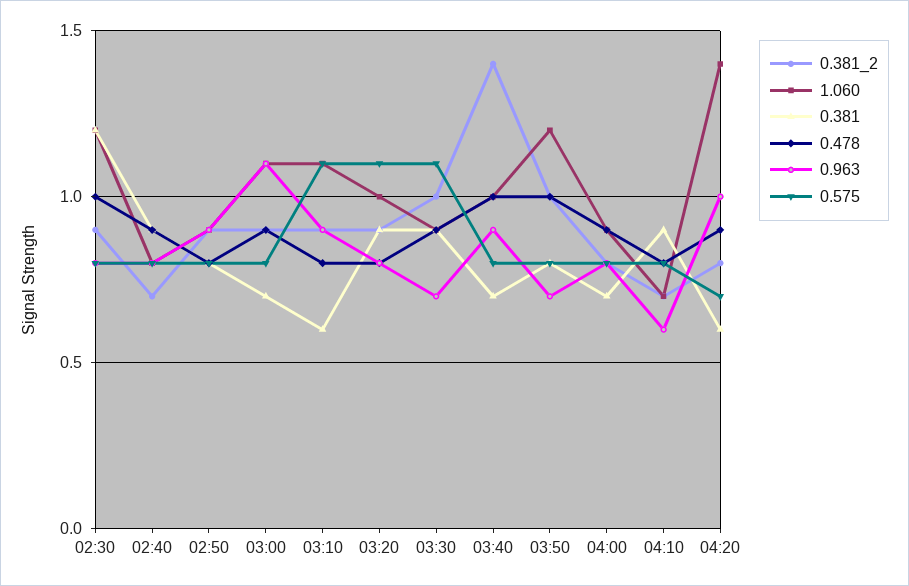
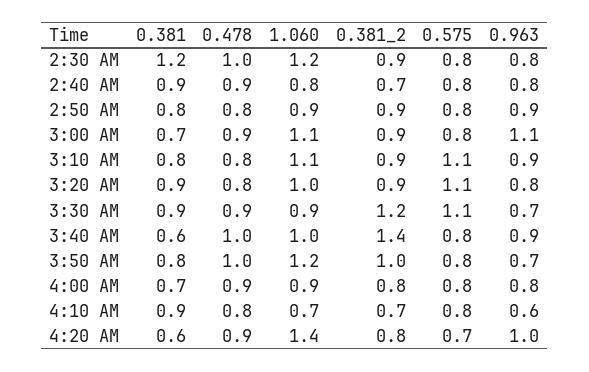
0.381, 03:10: 0.6 -> 0.8
0.381_2, 03:30: 1 -> 1.2
0.381, 03:40: 0.7 -> 0.6

